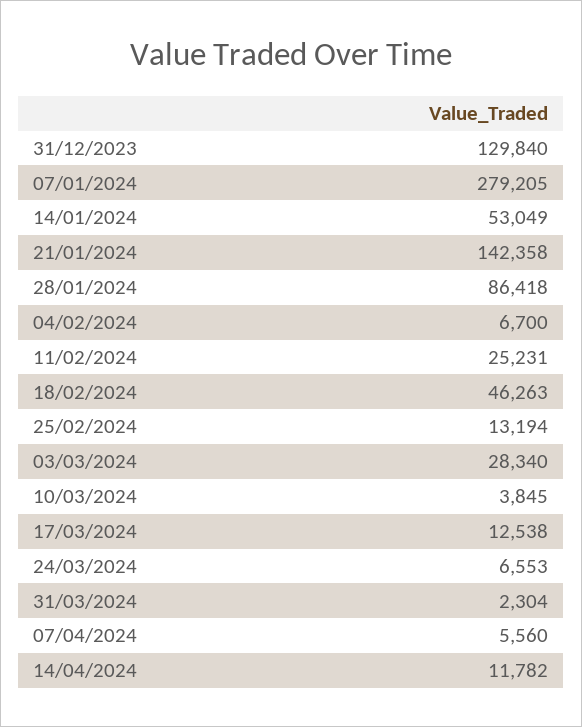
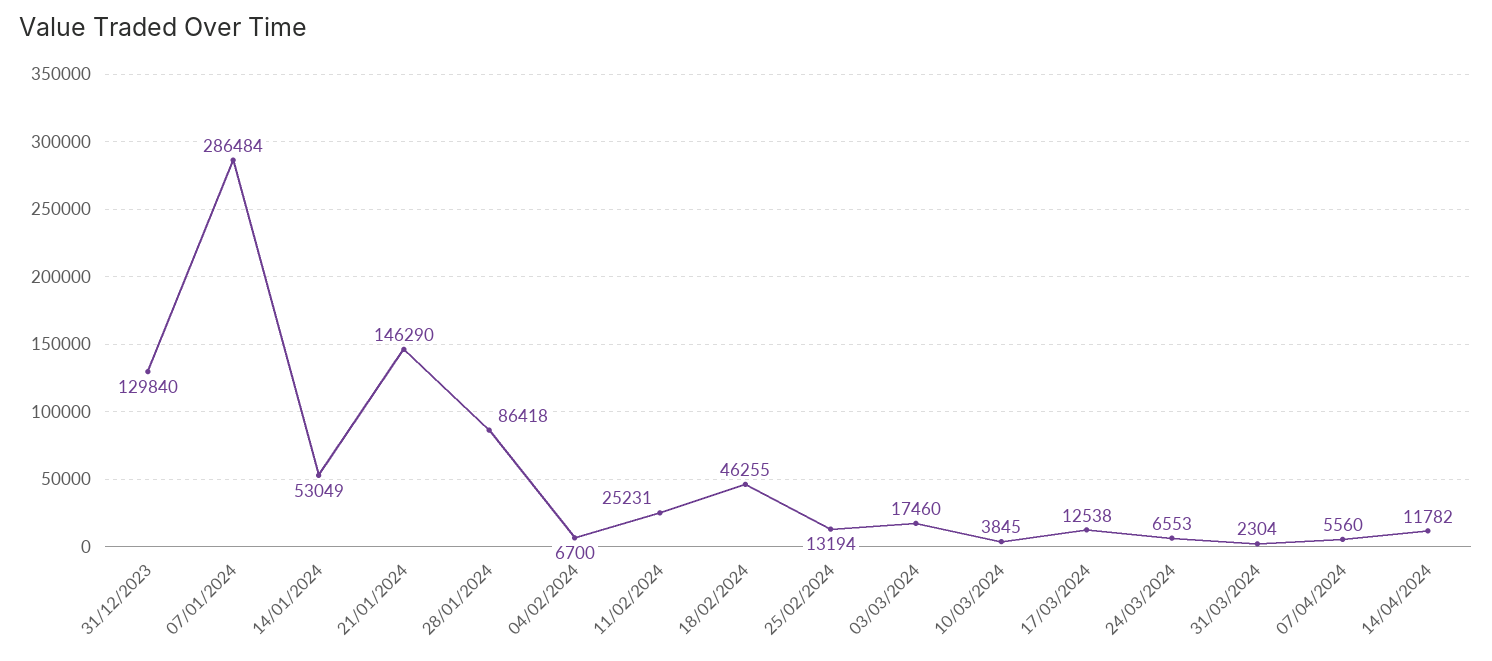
07/01/2024: 279205 -> 286484
21/01/2024: 142358 -> 146290
18/02/2024: 46263 -> 46255
03/03/2024: 28340 -> 17460

